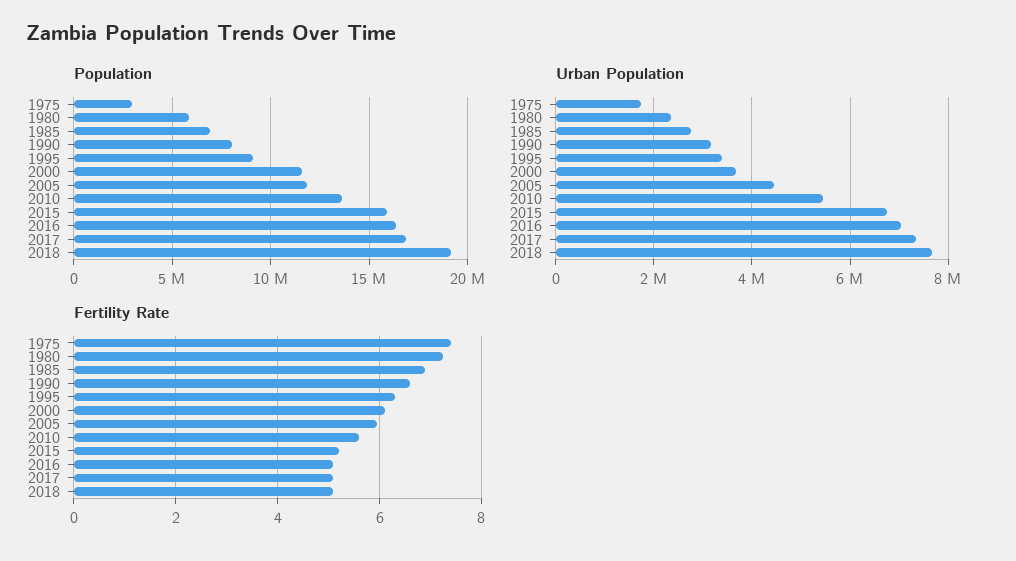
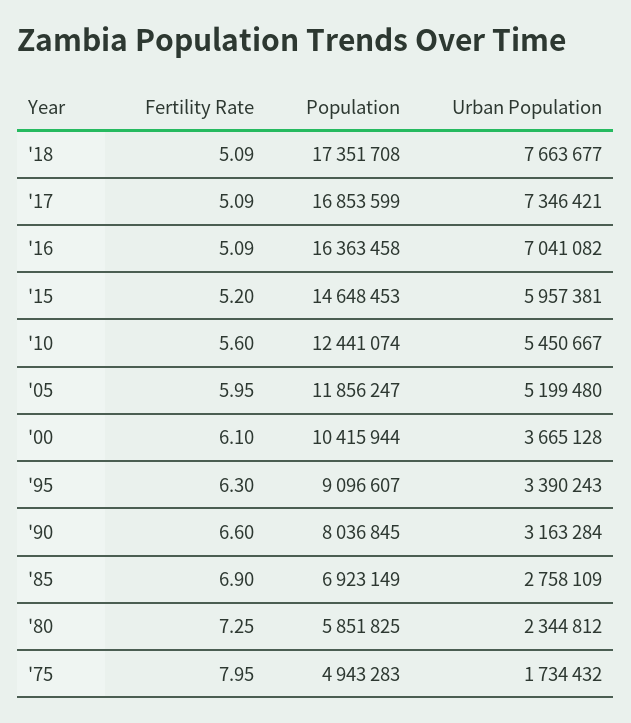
Population, 1975: 3000000 -> 4943283
Population, 2000: 11500000 -> 10415944
Population, 2010: 13500000 -> 12441074
Population, 2015: 16000000 -> 14648453
Population, 2018: 19000000 -> 17351708
Urban Population, 2005: 4400000 -> 5199480
Urban Population, 2015: 6800000 -> 5957381
Fertility Rate, 1975: 7.4 -> 7.95

